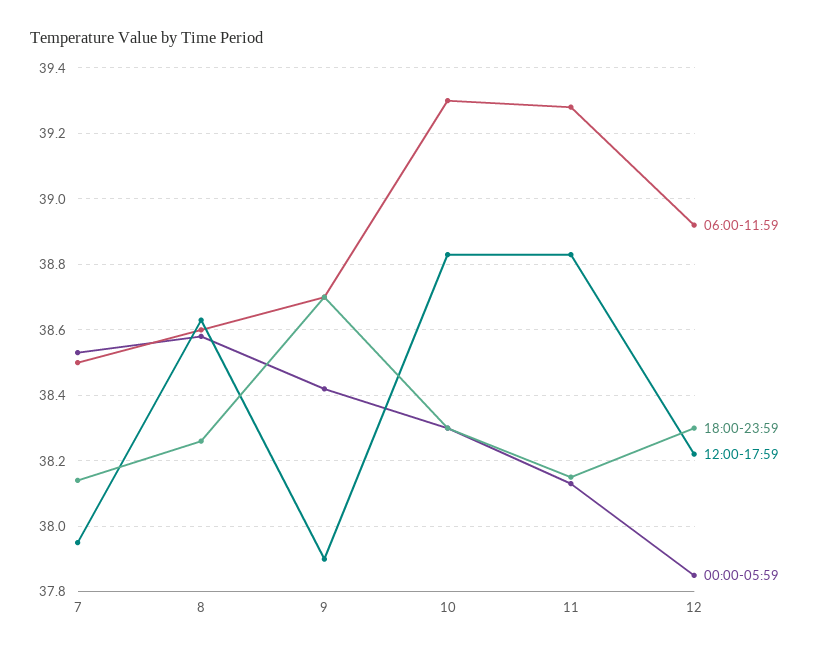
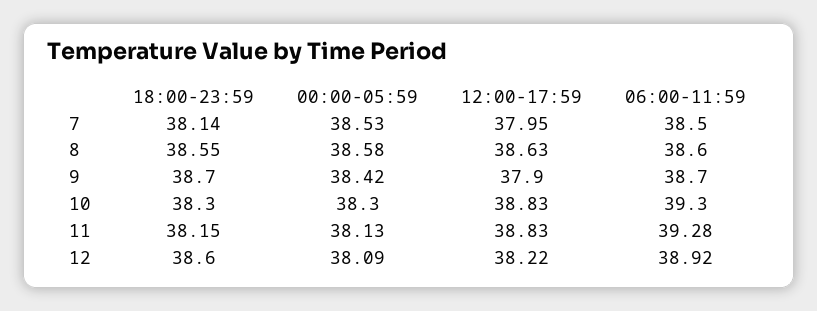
18:00-23:59, 8: 38.25 -> 38.55
18:00-23:59, 12: 38.3 -> 38.6
00:00-05:59, 12: 37.85 -> 38.09

